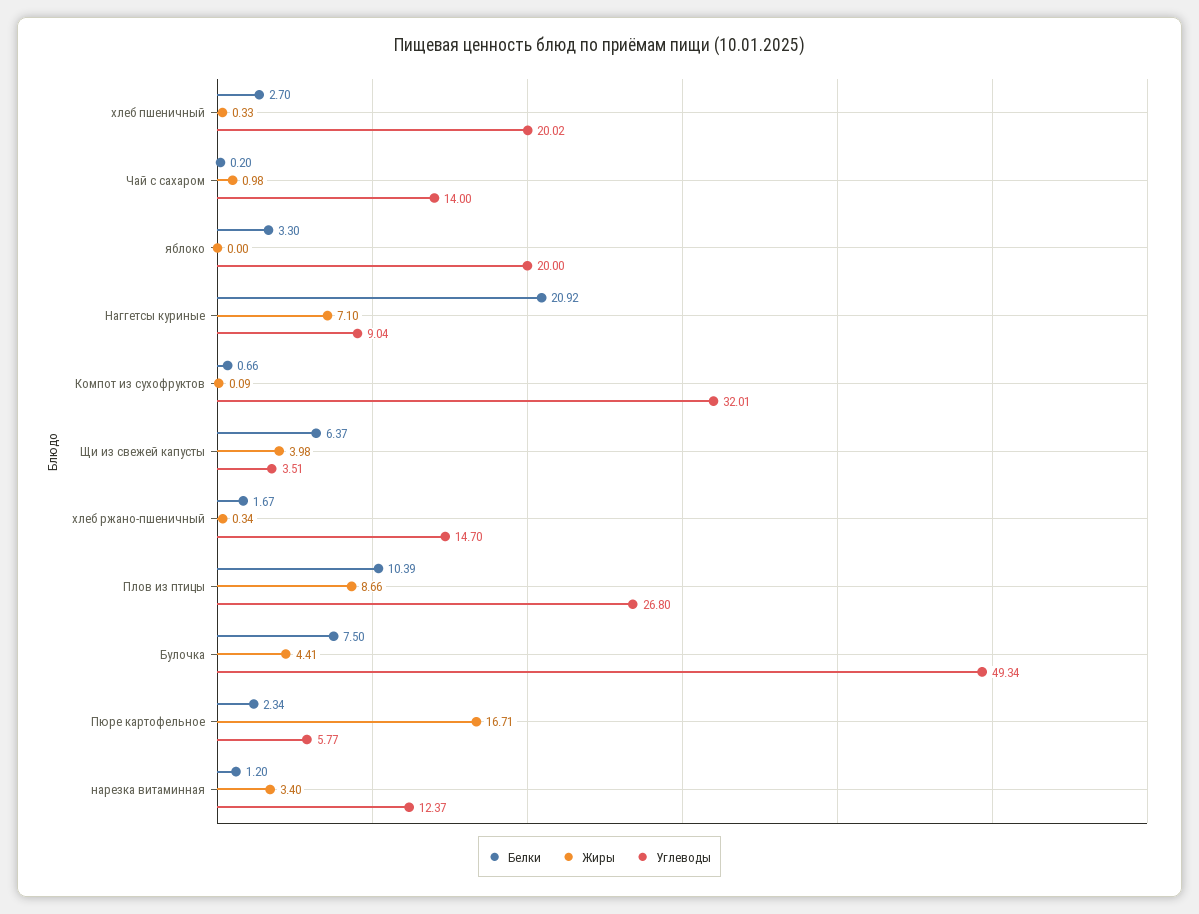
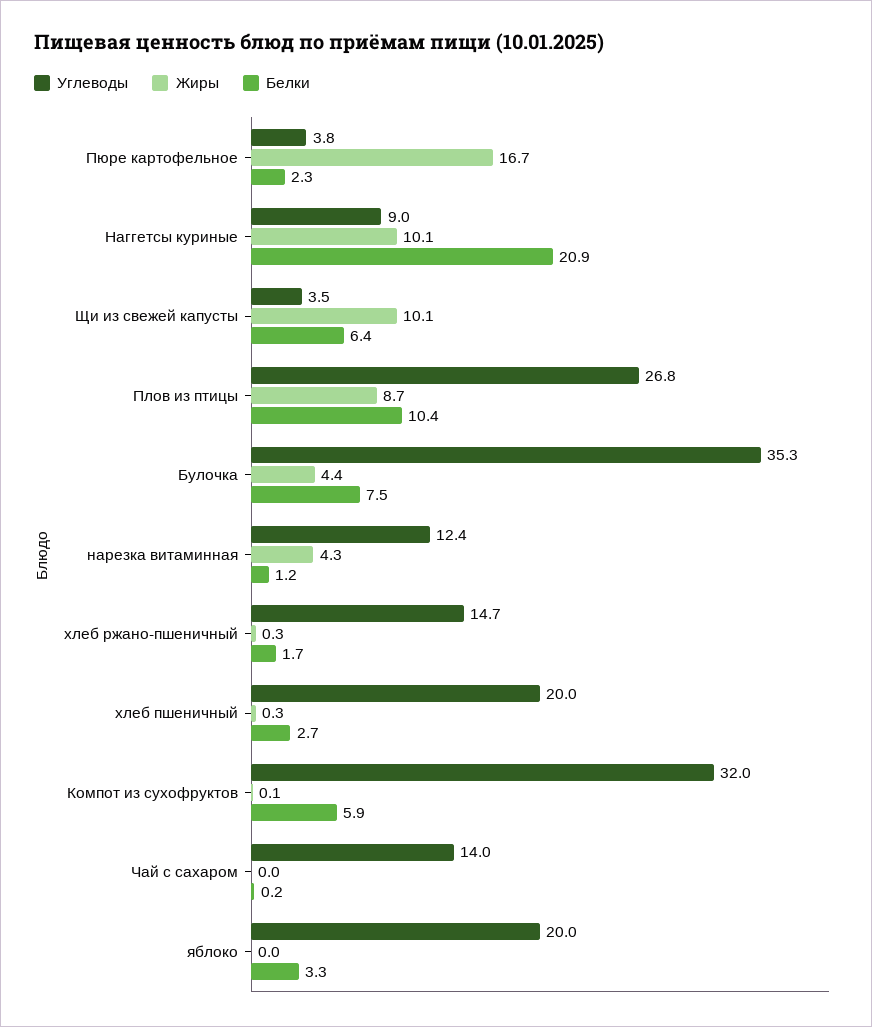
Жиры, Чай с сахаром: 0.98 -> 0
Жиры, Наггетсы куриные: 7.1 -> 10.1
Белки, Компот из сухофруктов: 0.66 -> 5.9
Жиры, Щи из свежей капусты: 3.98 -> 10.1
Углеводы, Булочка: 49.34 -> 35.3
Углеводы, Пюре картофельное: 5.77 -> 3.8
Жиры, нарезка витаминная: 3.4 -> 4.3

